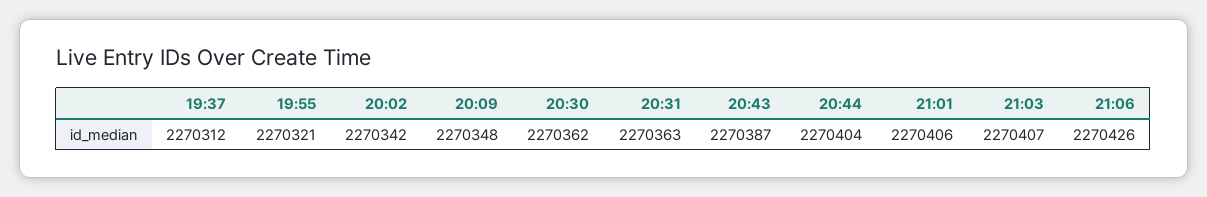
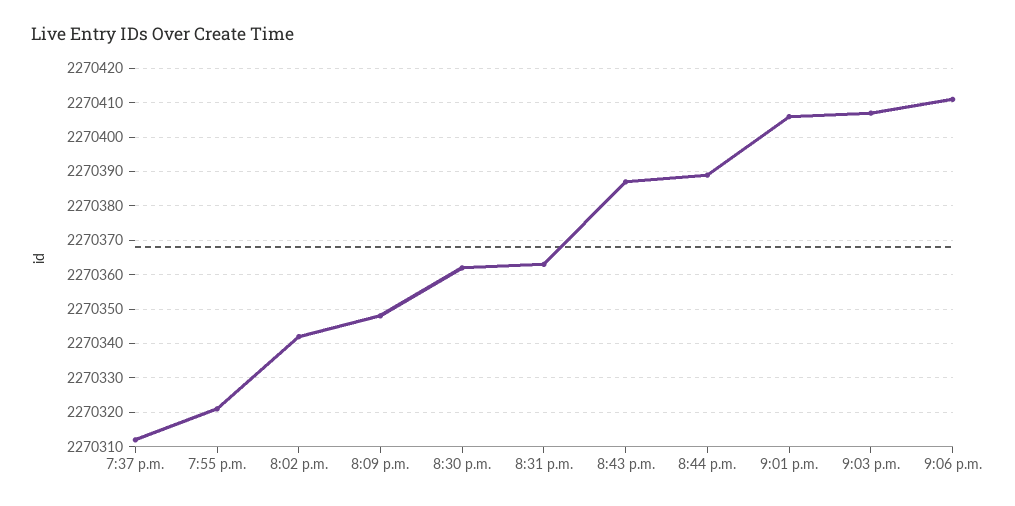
20:44: 2270404 -> 2270390
21:06: 2270426 -> 2270410

